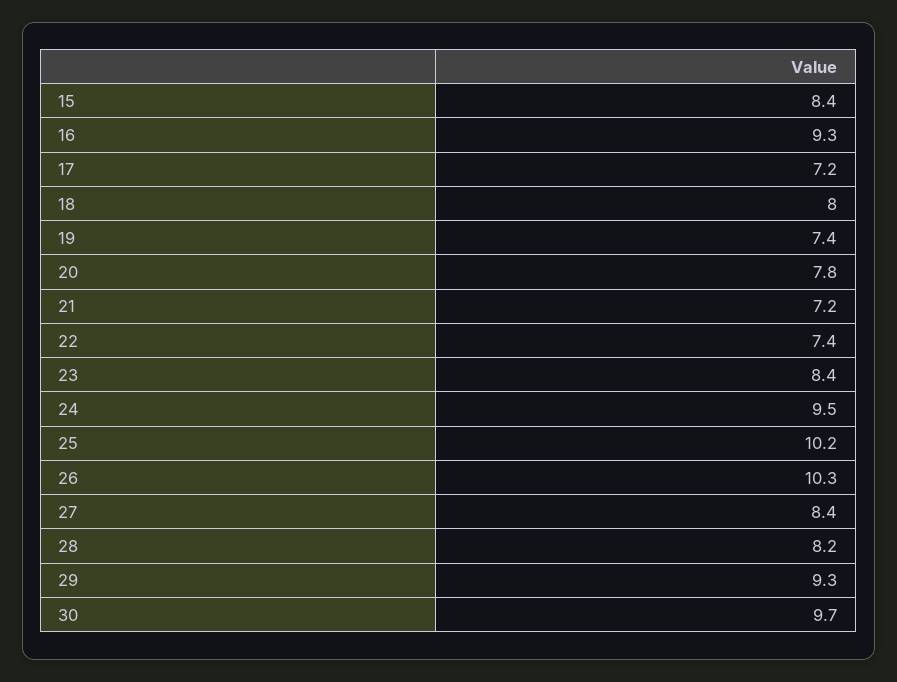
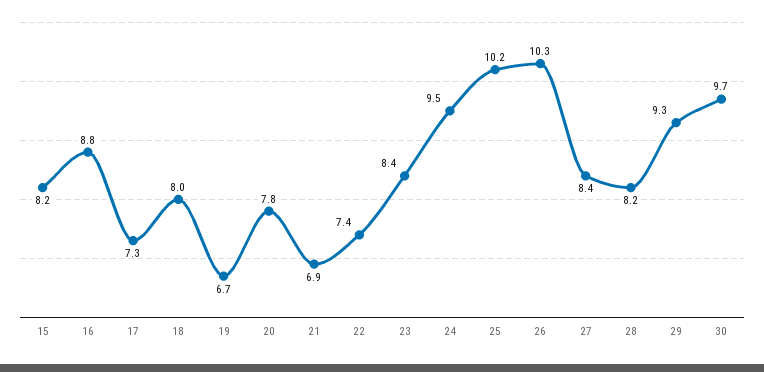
15: 8.4 -> 8.2
16: 9.3 -> 8.8
17: 7.2 -> 7.3
19: 7.4 -> 6.7
21: 7.2 -> 6.9

